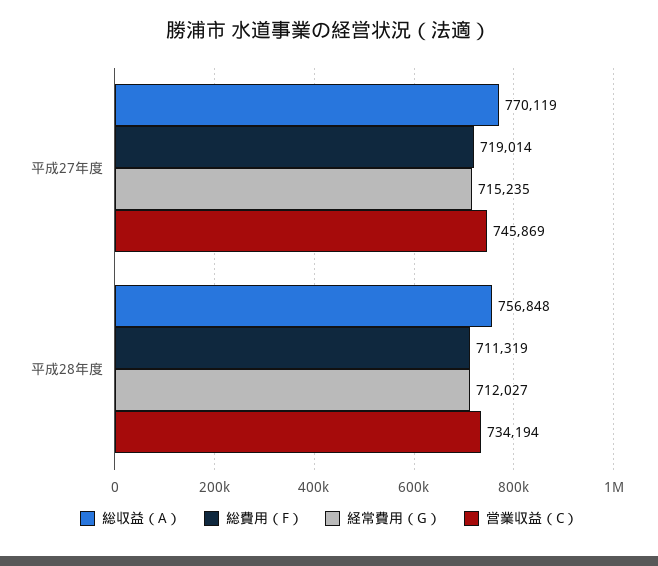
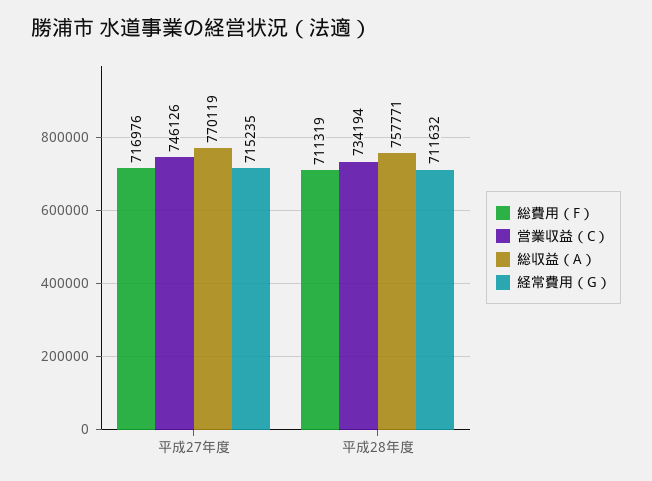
総費用（F）, 平成27年度: 719014 -> 716976
営業収益（C）, 平成27年度: 745869 -> 746126
総収益（A）, 平成28年度: 756848 -> 757771
経常費用（G）, 平成28年度: 712027 -> 711632

